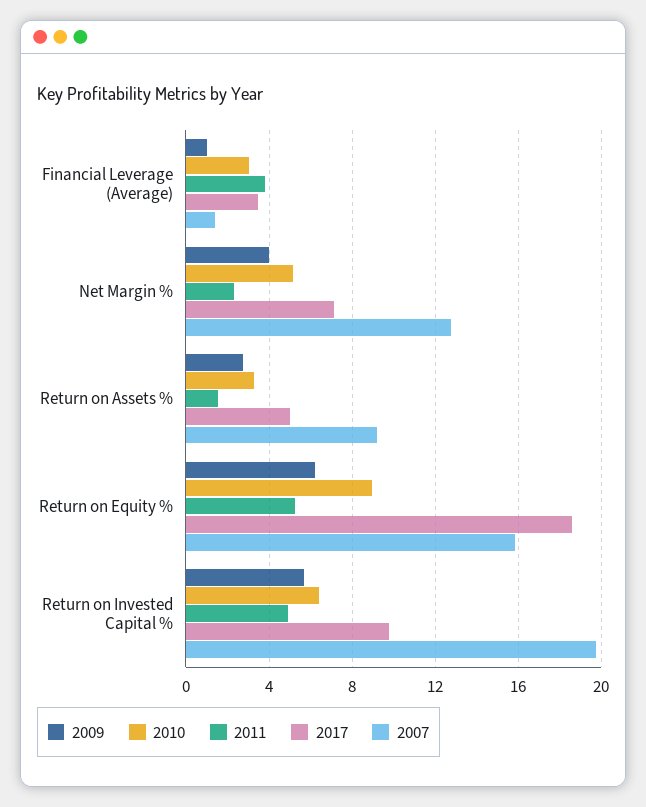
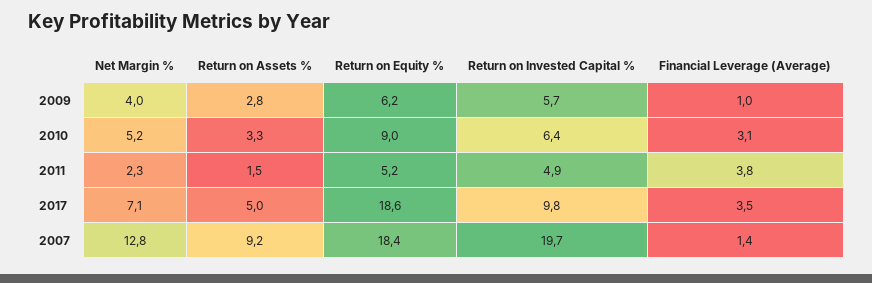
2007, Return on Equity %: 16 -> 18.4

